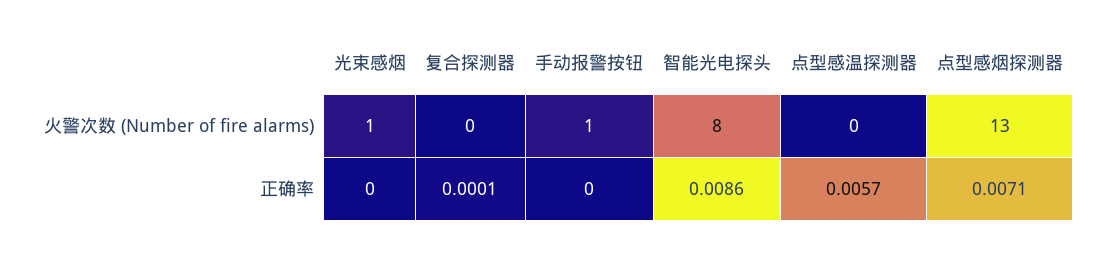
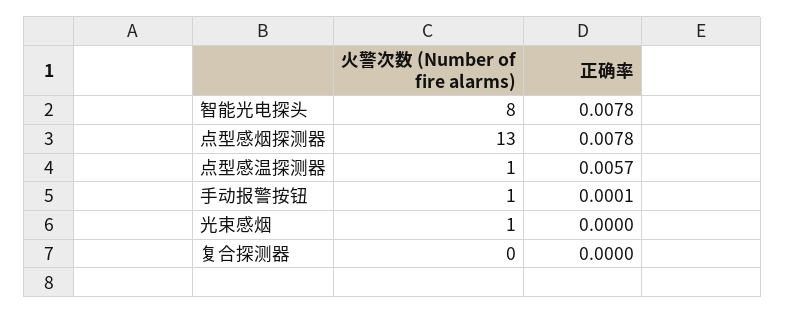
点型感温探测器, 火警次数 (Number of fire alarms): 0 -> 1
复合探测器, 正确率: 0.0001 -> 0
手动报警按钮, 正确率: 0 -> 0.0001
智能光电探头, 正确率: 0.0086 -> 0.0078
点型感烟探测器, 正确率: 0.0071 -> 0.0078

